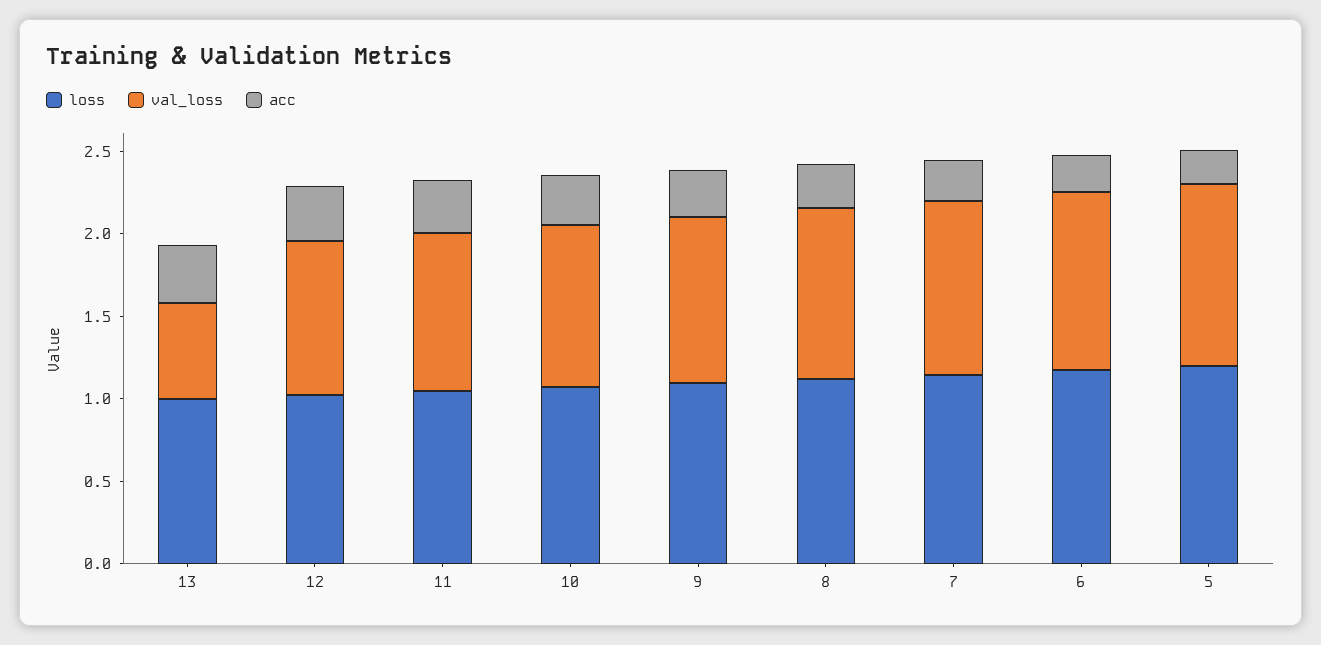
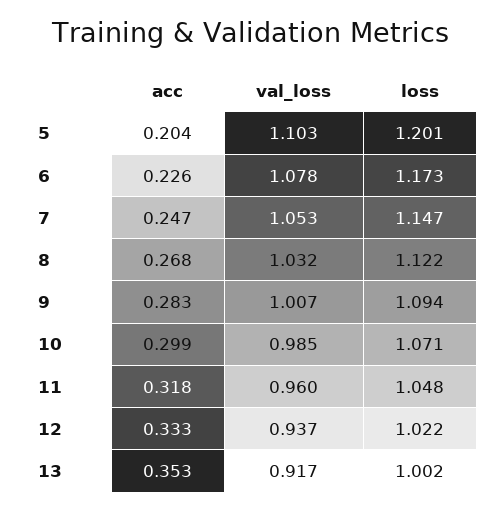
val_loss, 13: 0.6 -> 0.917

